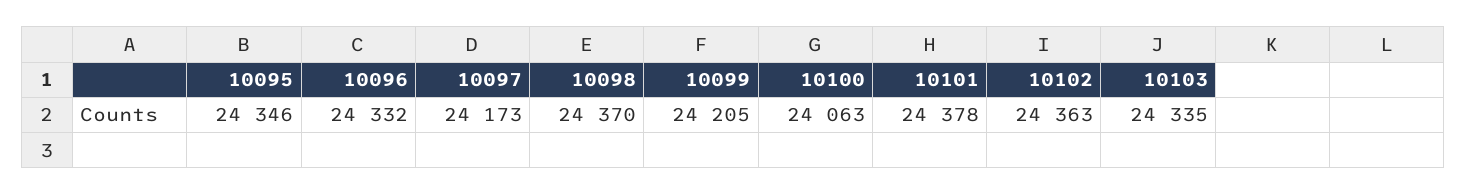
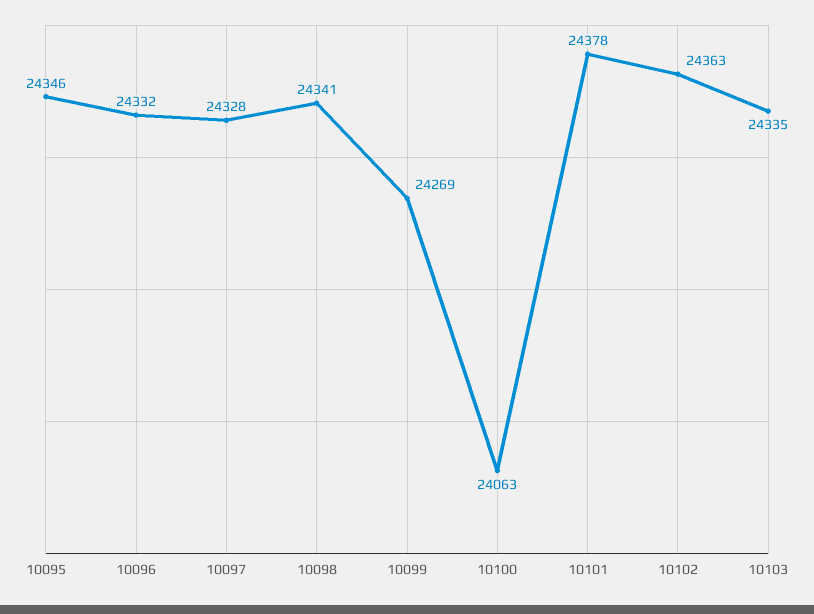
10097: 24173 -> 24328
10098: 24370 -> 24341
10099: 24205 -> 24269

